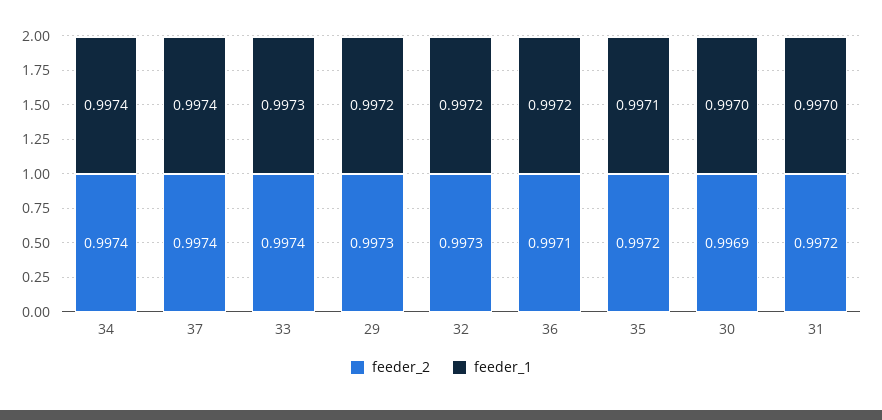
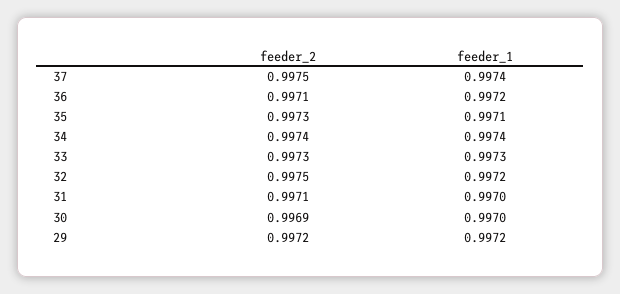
feeder_2, 37: 0.9974 -> 0.9975
feeder_2, 33: 0.9974 -> 0.9973
feeder_2, 29: 0.9973 -> 0.9972
feeder_2, 32: 0.9973 -> 0.9975
feeder_2, 35: 0.9972 -> 0.9973
feeder_2, 31: 0.9972 -> 0.9971

